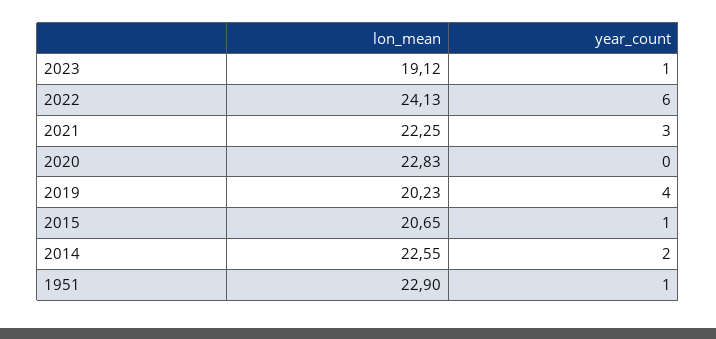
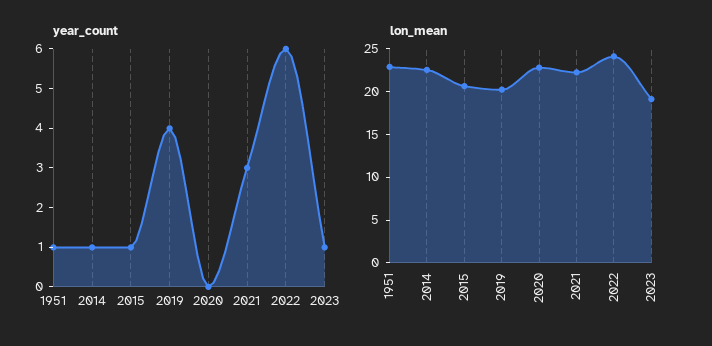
year_count, 2014: 2 -> 1

